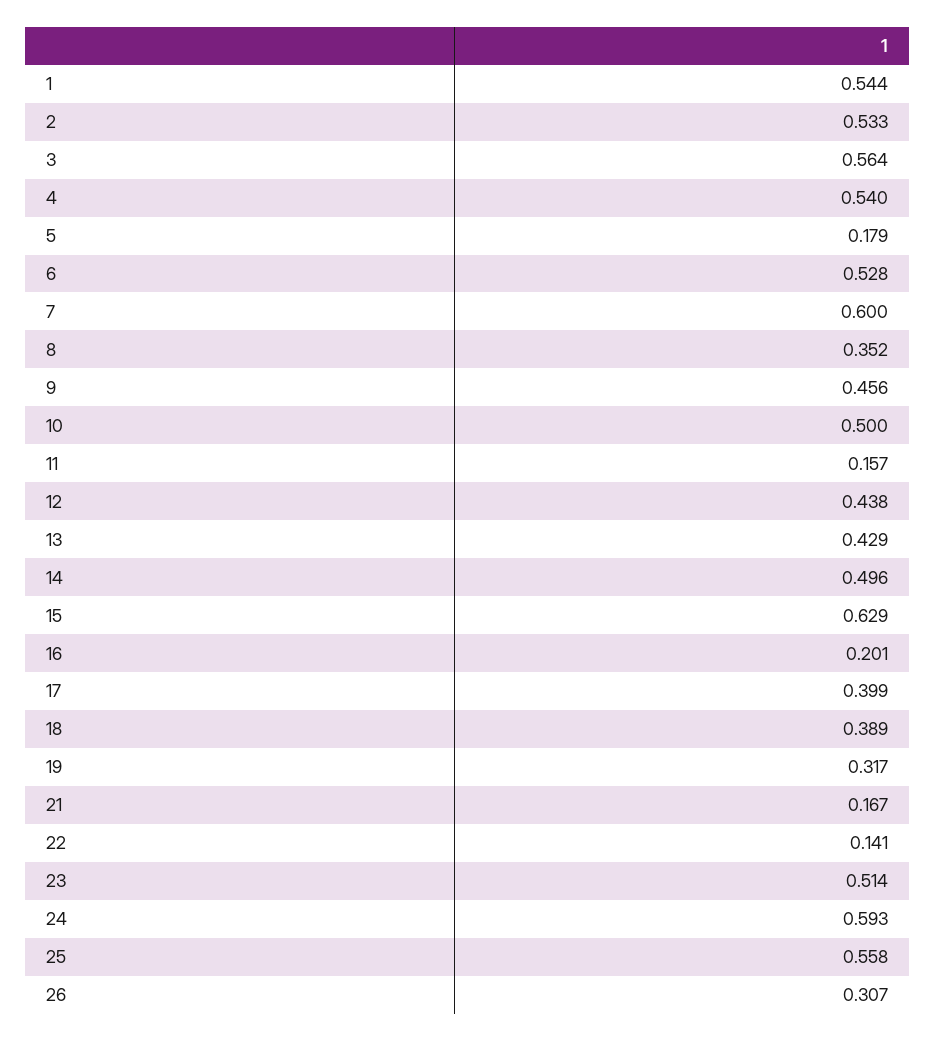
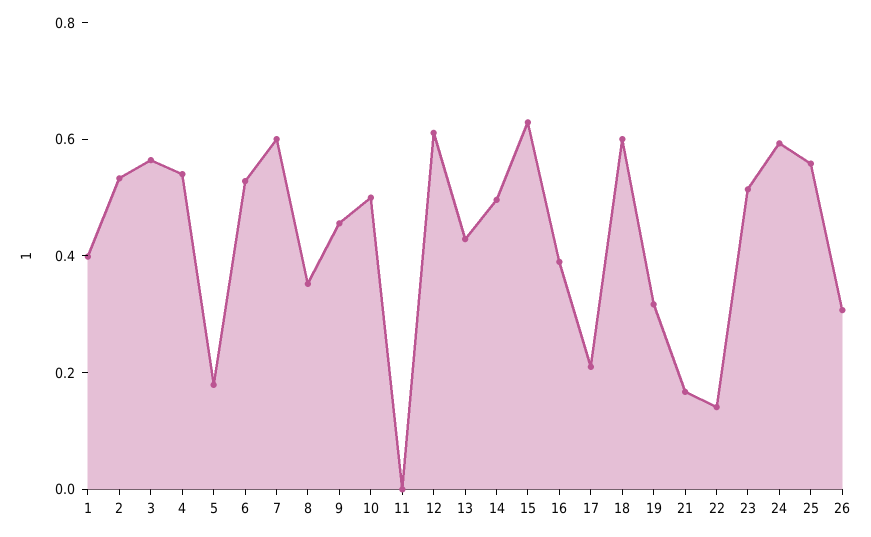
1: 0.544 -> 0.4
11: 0.157 -> 0
12: 0.438 -> 0.6
16: 0.201 -> 0.4
17: 0.399 -> 0.2
18: 0.389 -> 0.6

